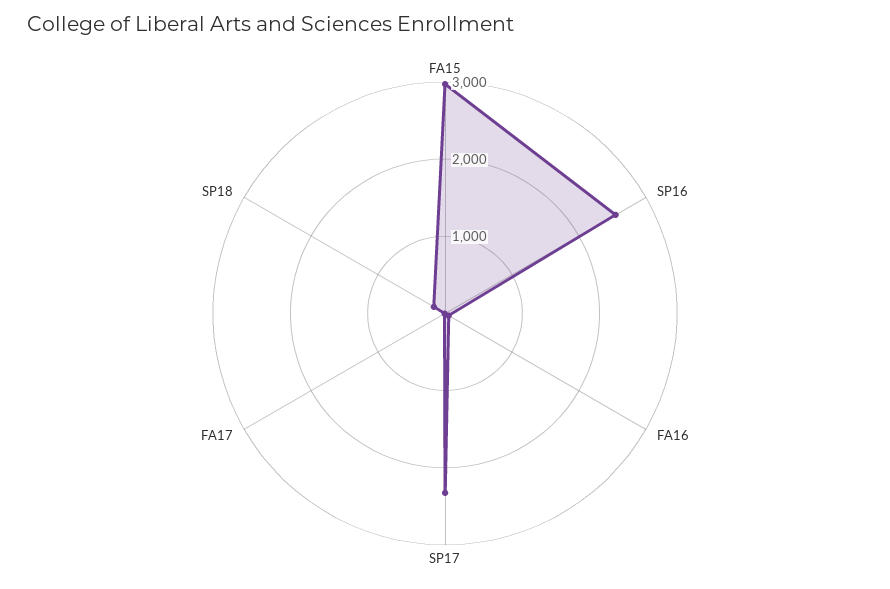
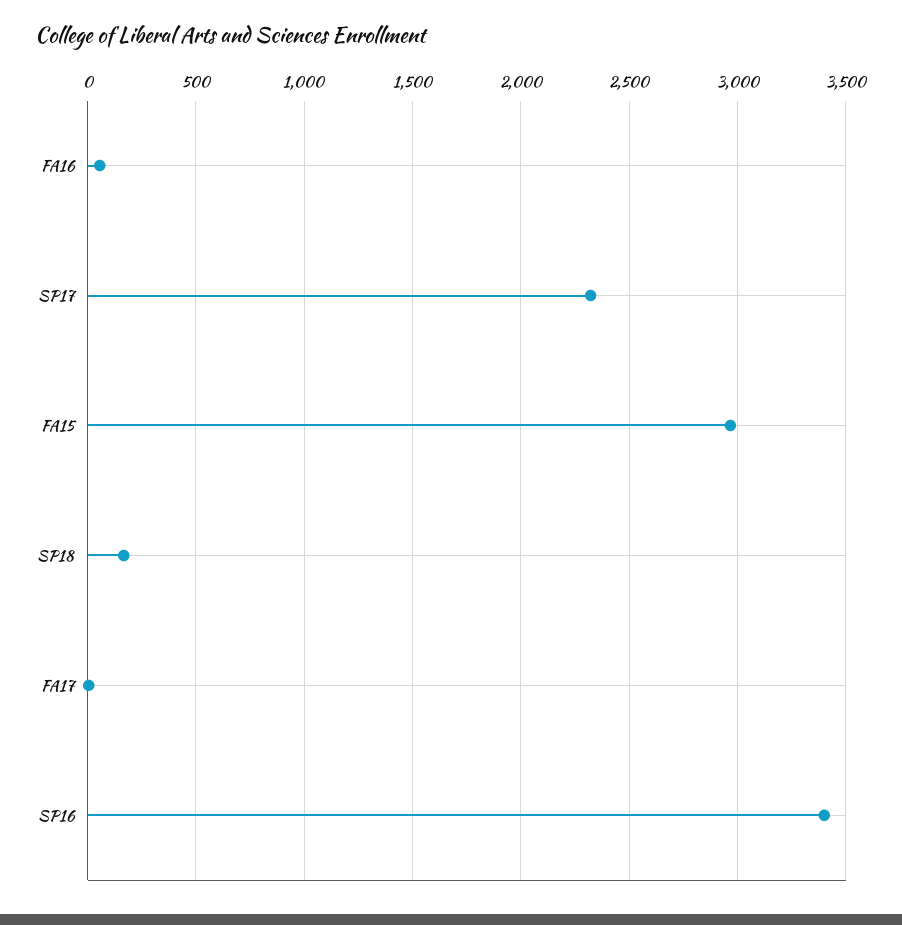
SP16: 2600 -> 3400

